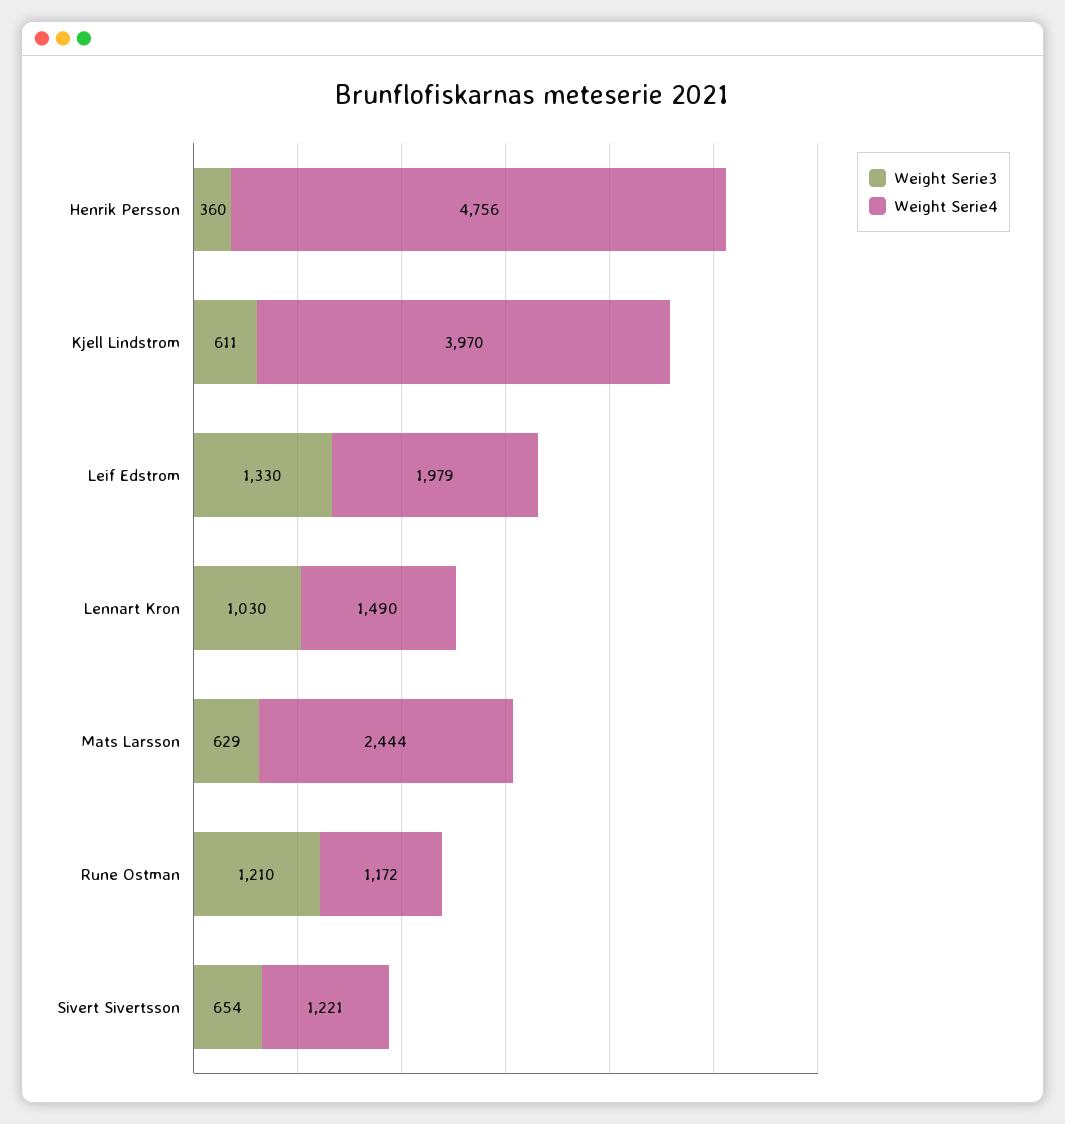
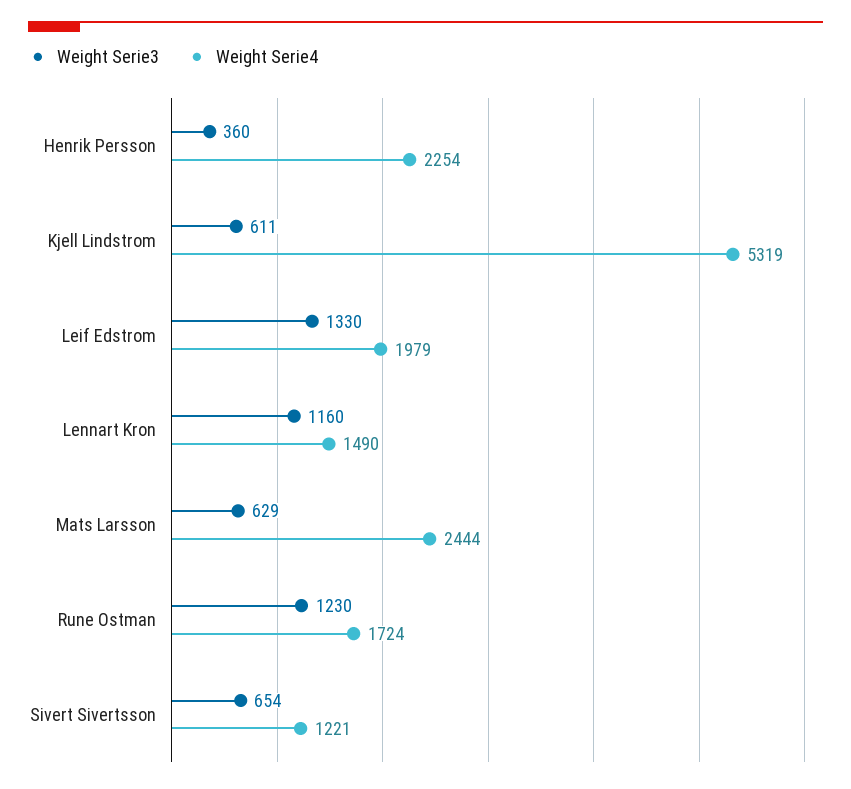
Weight Serie4, Henrik Persson: 4756 -> 2254
Weight Serie4, Kjell Lindstrom: 3970 -> 5319
Weight Serie3, Lennart Kron: 1030 -> 1160
Weight Serie3, Rune Ostman: 1210 -> 1230
Weight Serie4, Rune Ostman: 1172 -> 1724

